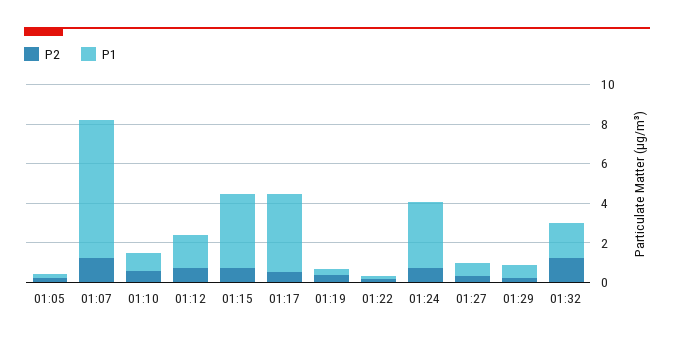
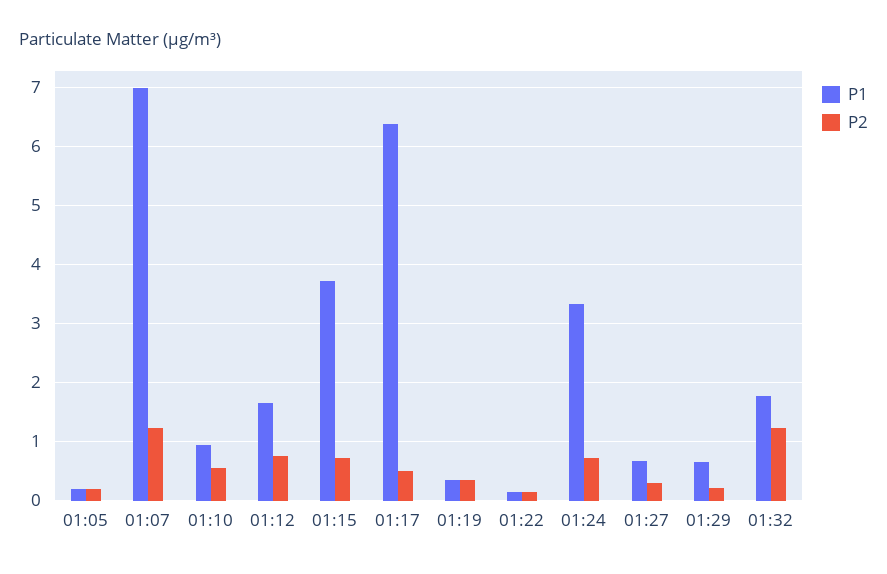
P1, 01:17: 4 -> 6.4

